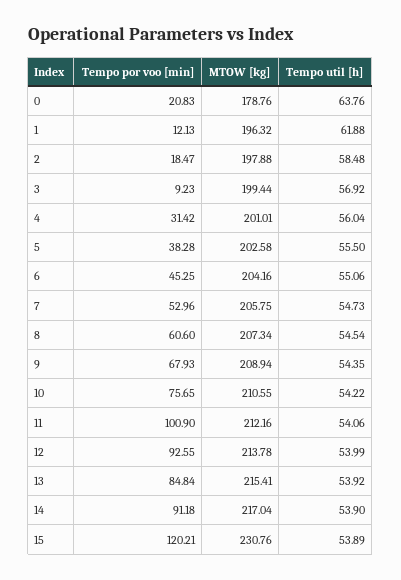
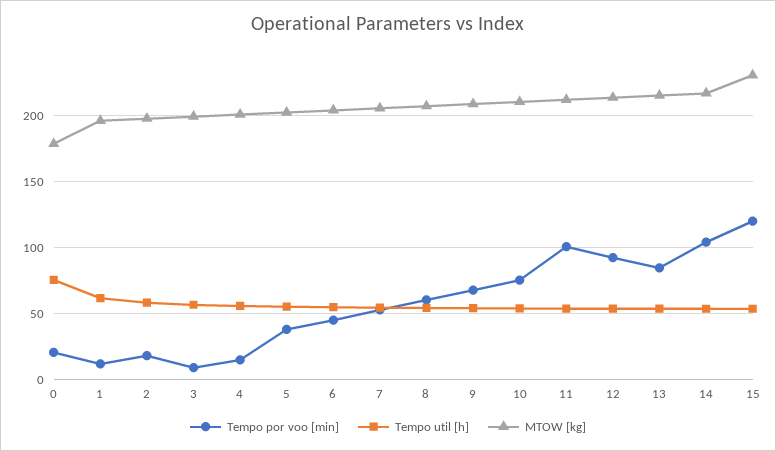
Tempo util [h], 0: 63.76 -> 75
Tempo por voo [min], 4: 31.42 -> 15
Tempo por voo [min], 14: 91.18 -> 105

